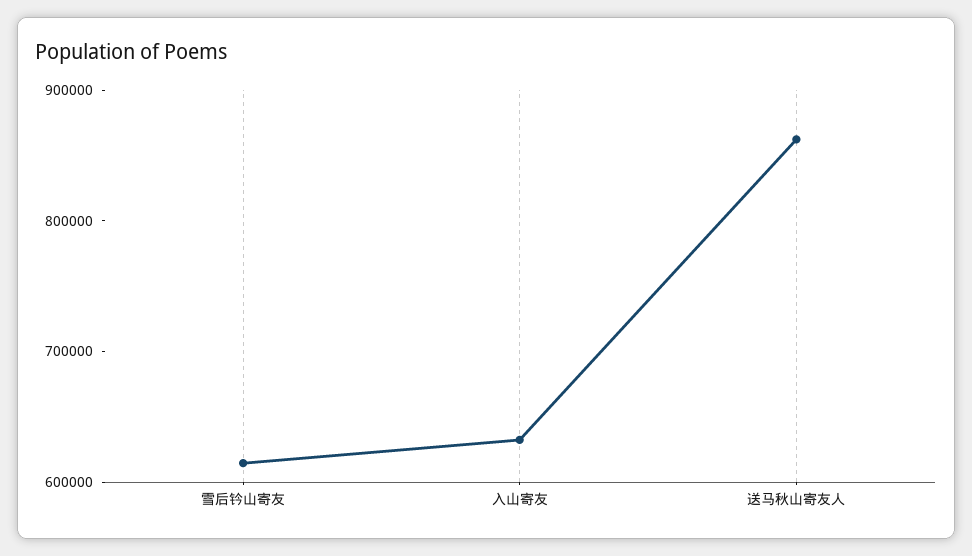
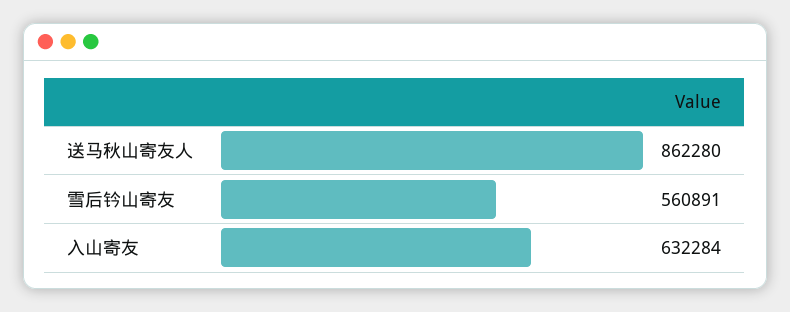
雪后钤山寄友: 620000 -> 560891

